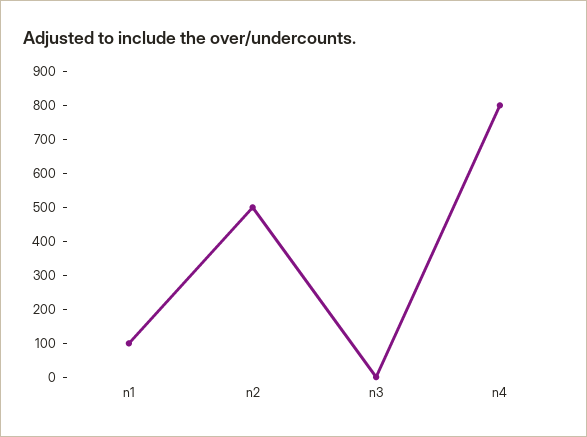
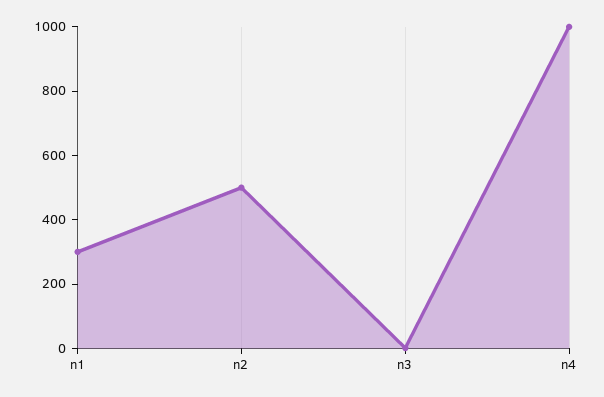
n1: 100 -> 300
n4: 800 -> 1000

